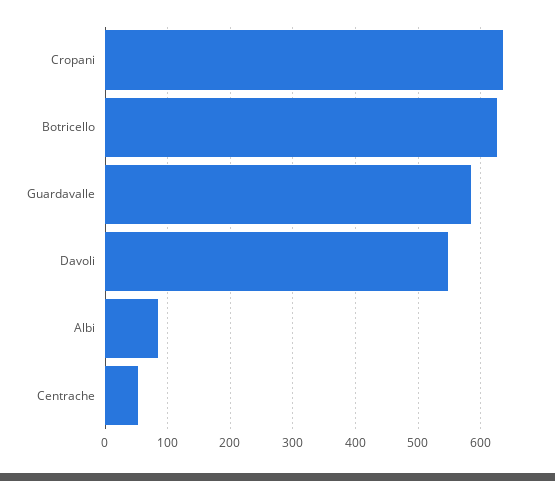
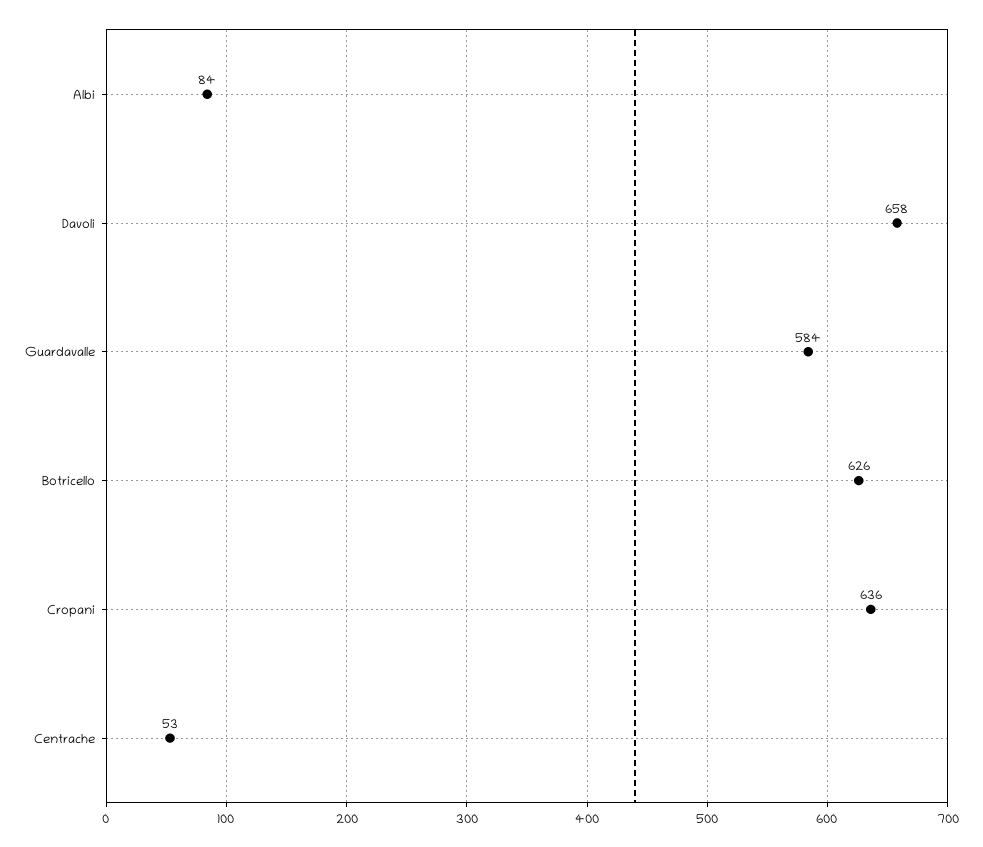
Davoli: 550 -> 658

